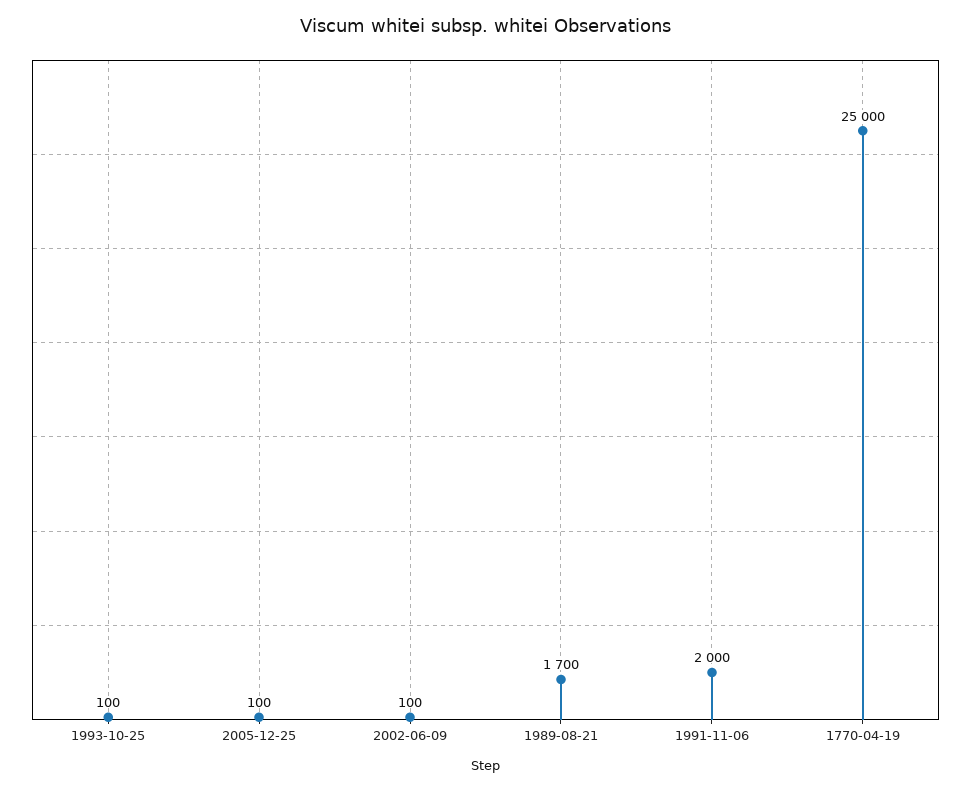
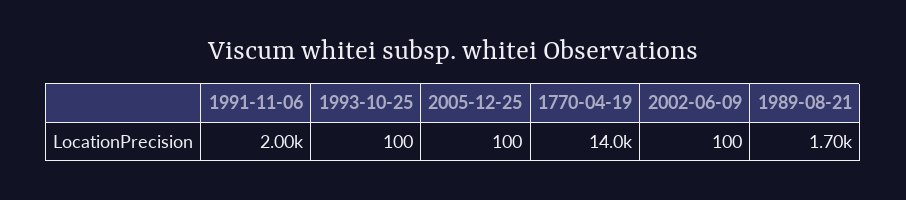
1770-04-19: 25000 -> 14000

